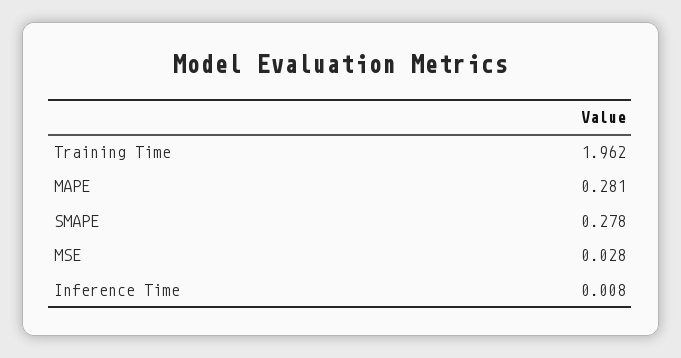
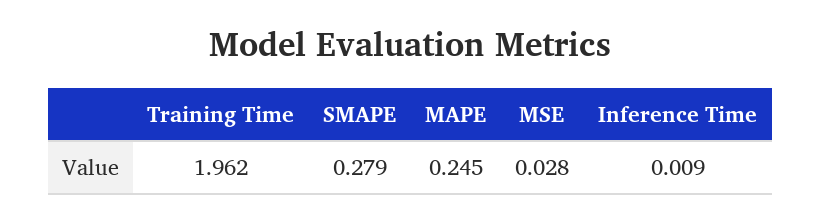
MAPE: 0.281 -> 0.245
SMAPE: 0.278 -> 0.279
Inference Time: 0.008 -> 0.009

